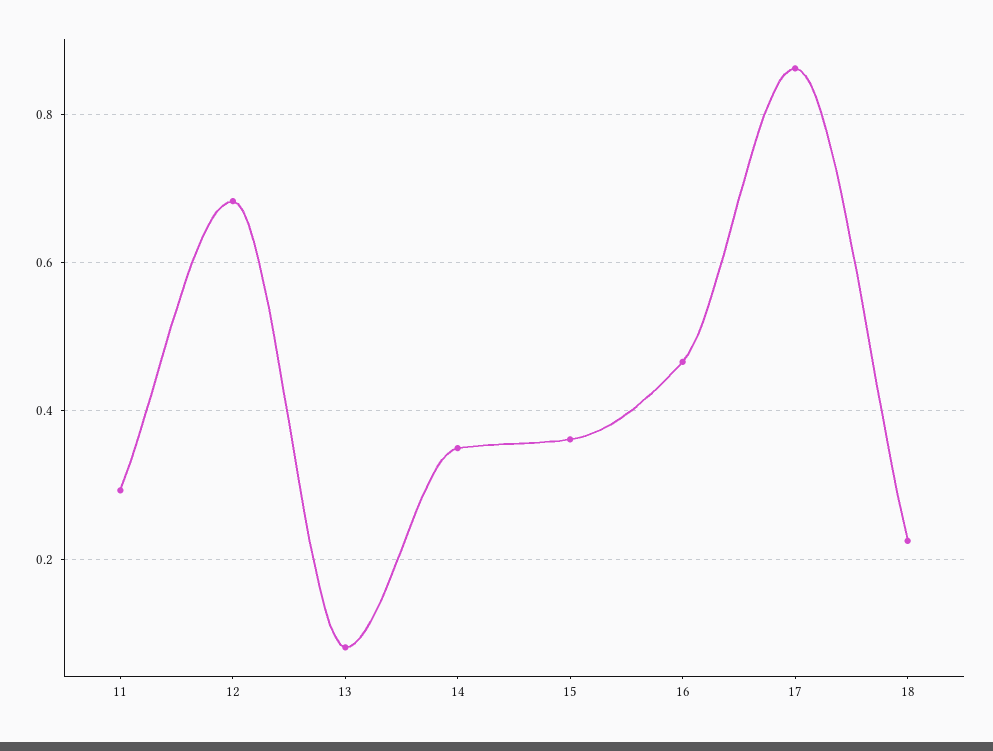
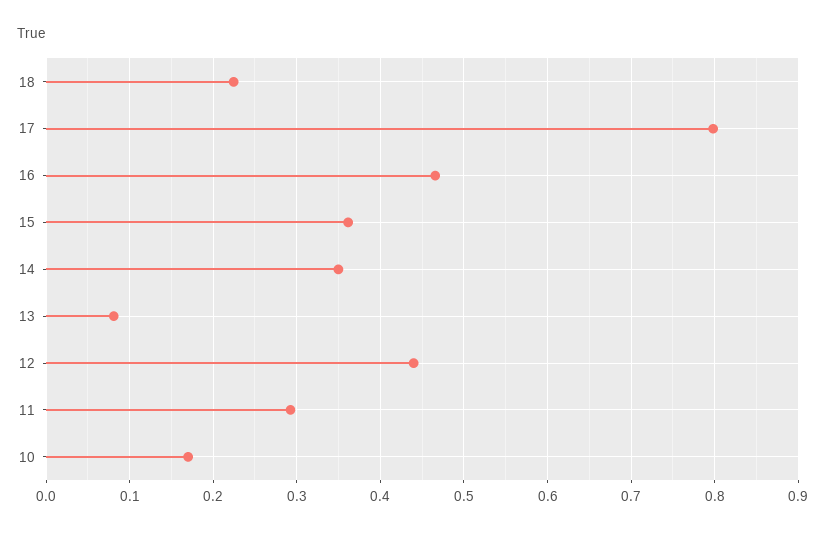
12: 0.68 -> 0.44
17: 0.86 -> 0.8
10: none -> 0.17

